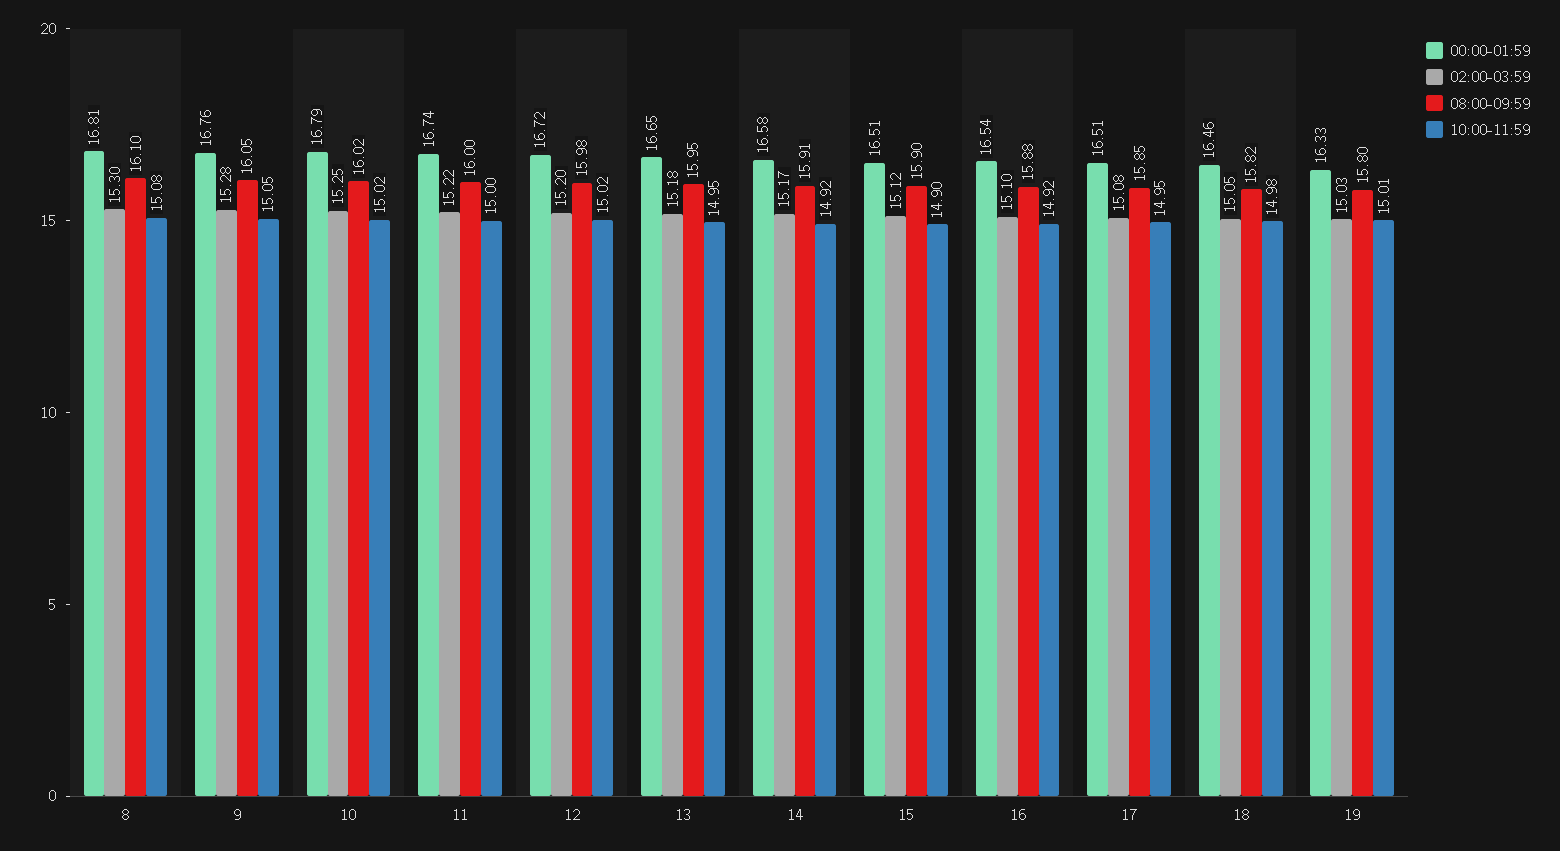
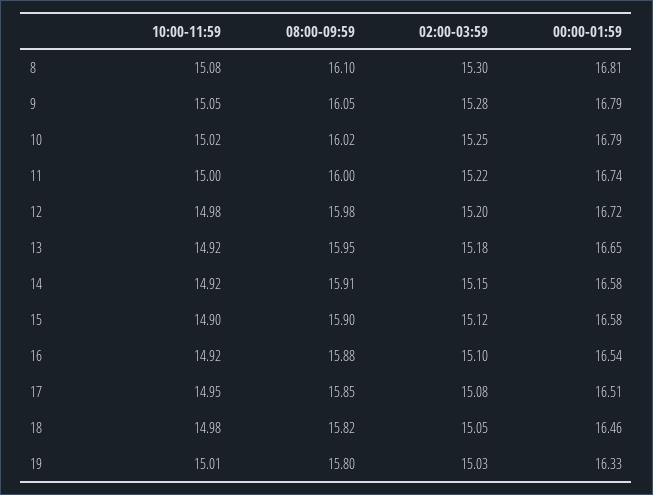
00:00-01:59, 9: 16.76 -> 16.79
10:00-11:59, 12: 15.02 -> 14.98
10:00-11:59, 13: 14.95 -> 14.92
02:00-03:59, 14: 15.17 -> 15.15
00:00-01:59, 15: 16.51 -> 16.58

